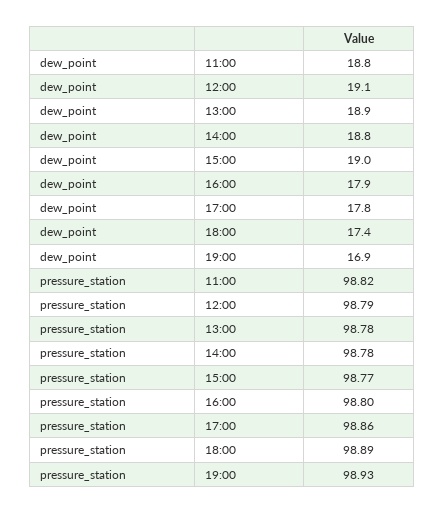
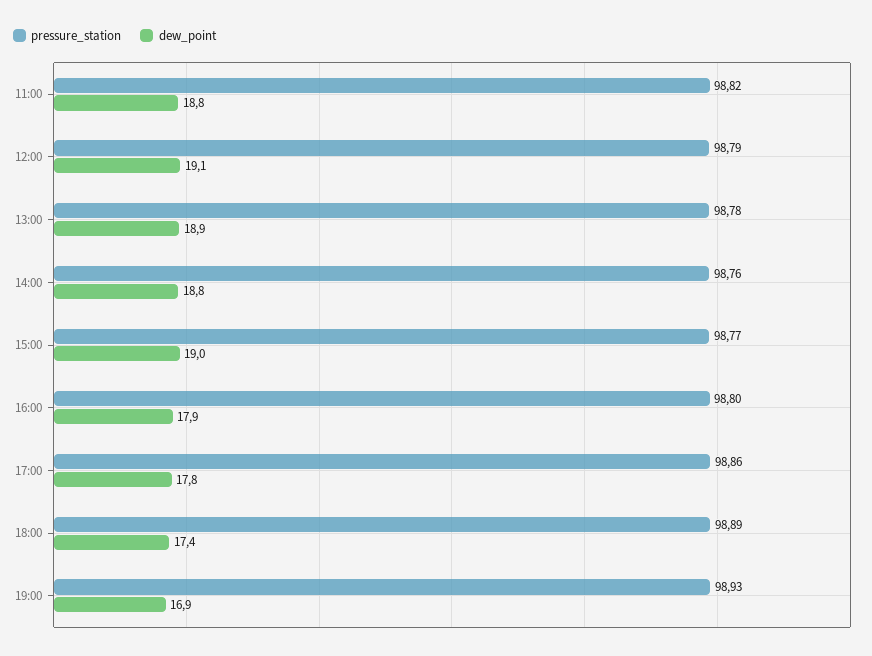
pressure_station, 14:00: 98.78 -> 98.76

